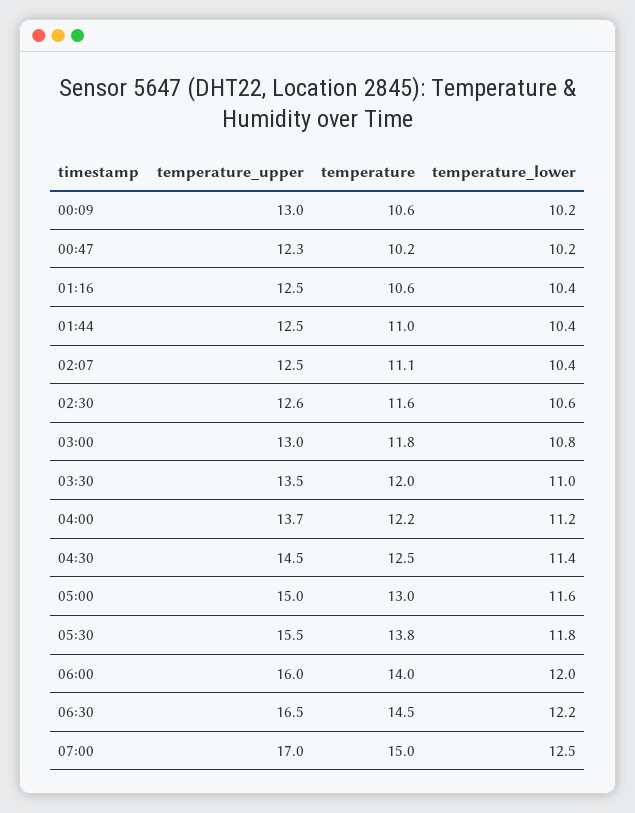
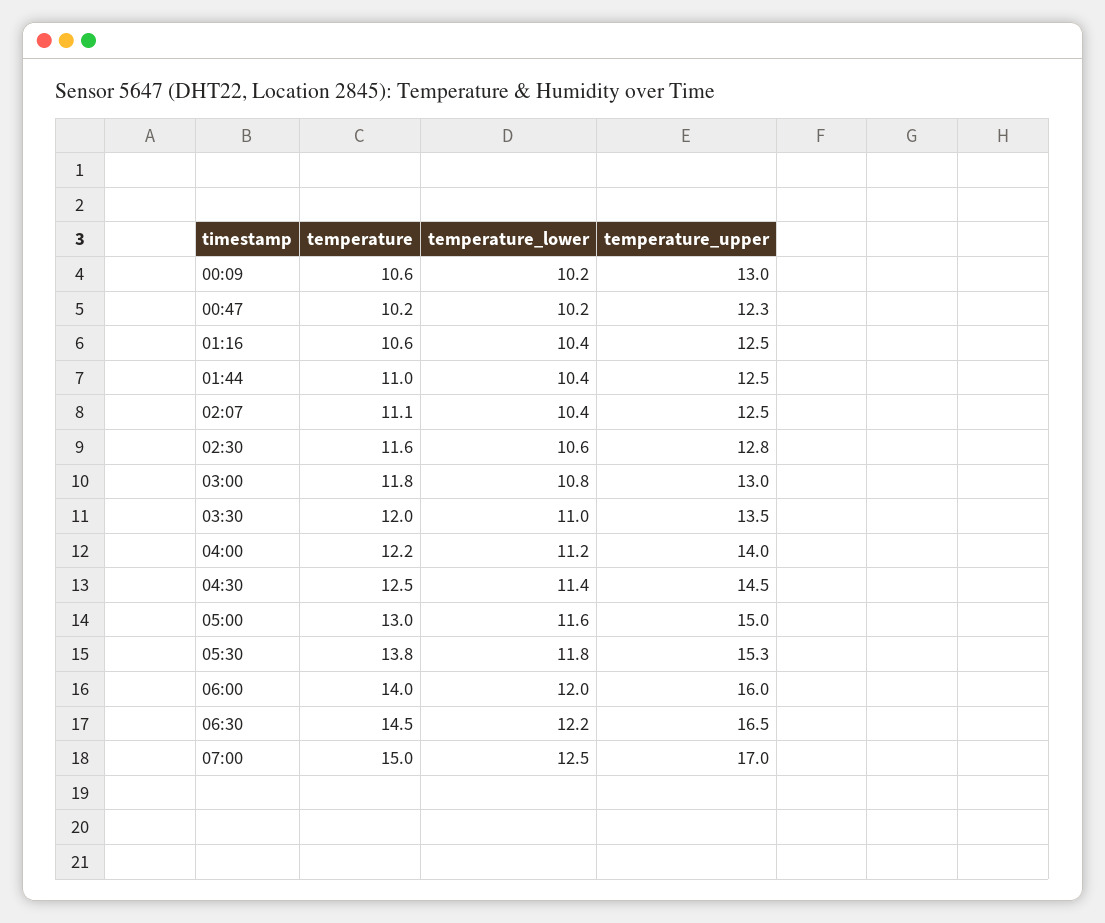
temperature_upper, 02:30: 12.6 -> 12.8
temperature_upper, 04:00: 13.7 -> 14
temperature_upper, 05:30: 15.5 -> 15.3

